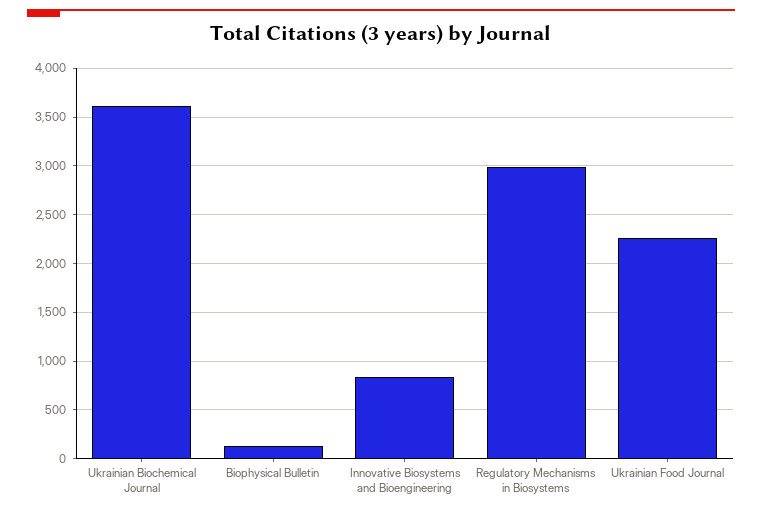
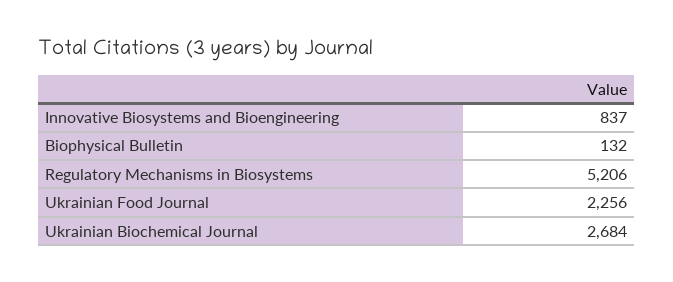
Ukrainian Biochemical Journal: 3600 -> 2684
Regulatory Mechanisms in Biosystems: 3000 -> 5206

